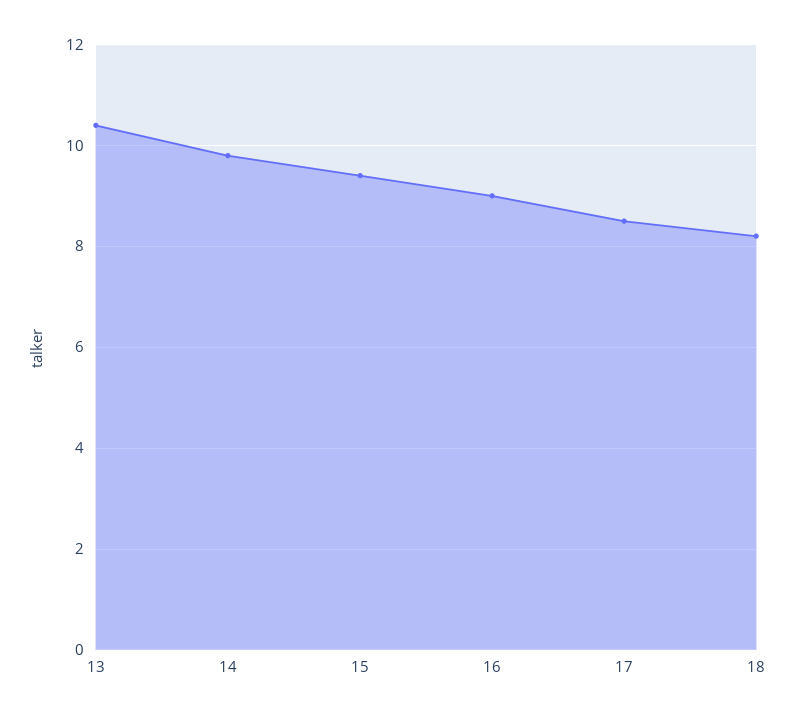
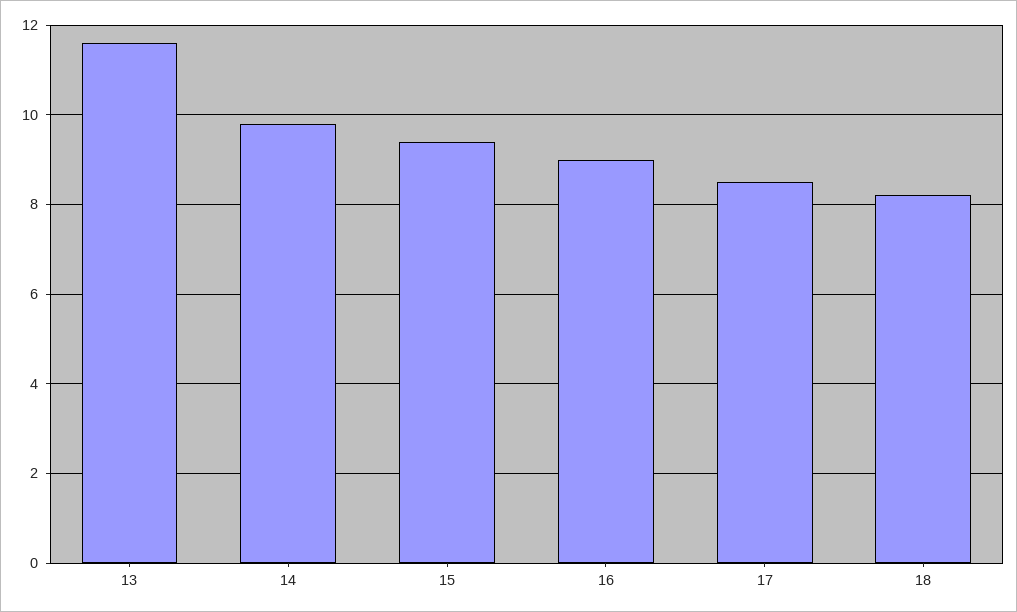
13: 10.5 -> 11.5

